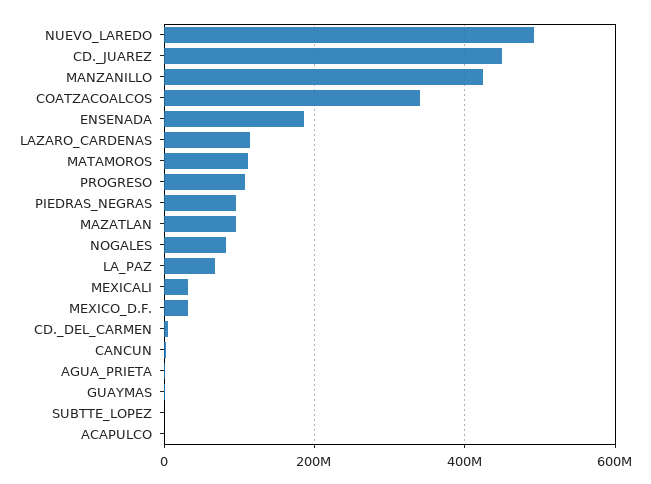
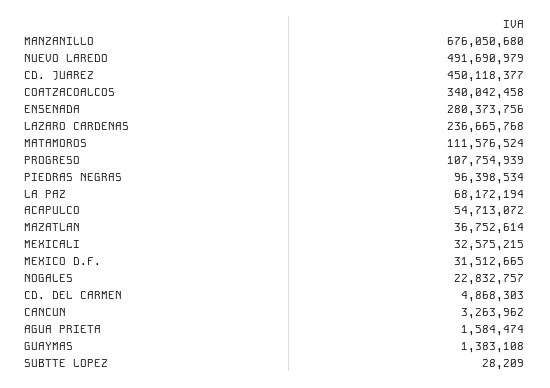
MANZANILLO: 420000000 -> 676050680
ENSENADA: 180000000 -> 280373756
LAZARO_CARDENAS: 120000000 -> 236665768
MAZATLAN: 100000000 -> 36752614
NOGALES: 80000000 -> 22832757
ACAPULCO: 0 -> 54713072

